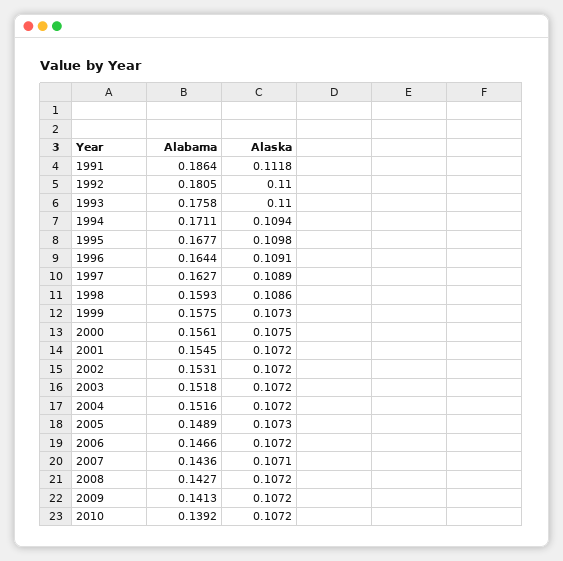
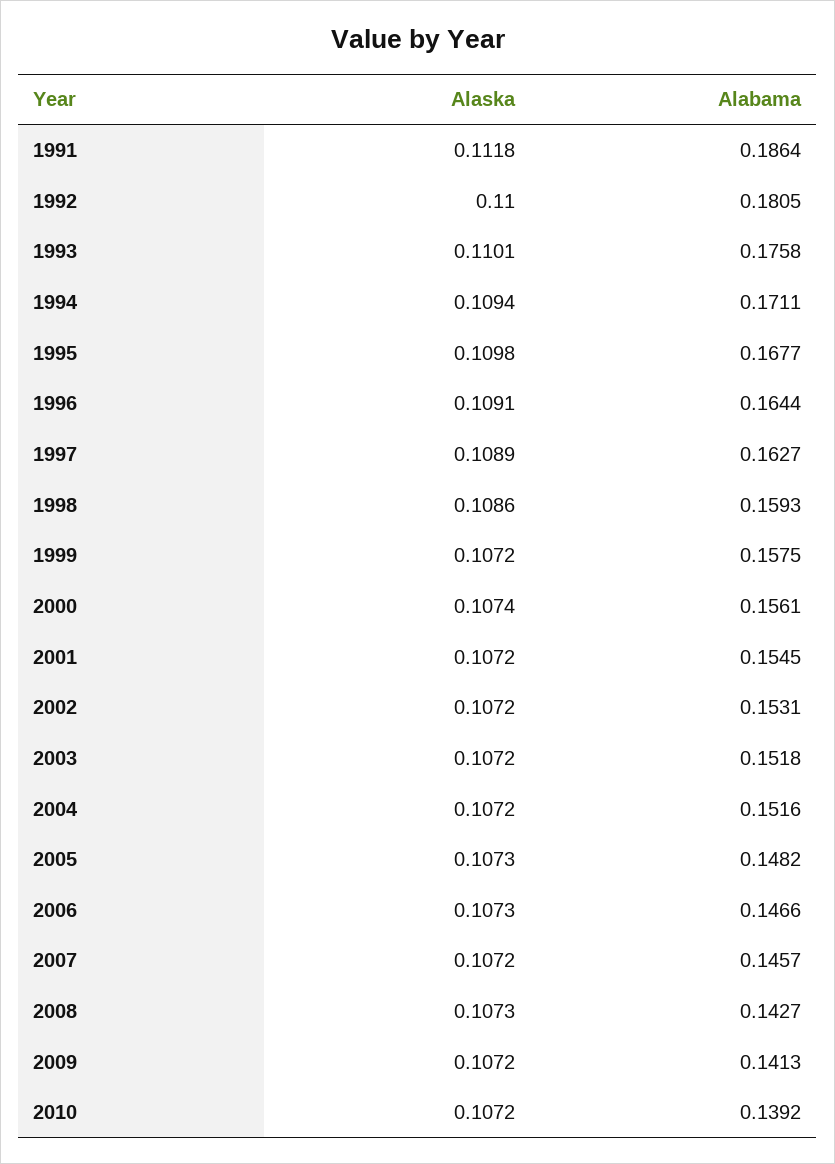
Alaska, 1993: 0.11 -> 0.1101
Alaska, 1999: 0.1073 -> 0.1072
Alaska, 2000: 0.1075 -> 0.1074
Alabama, 2005: 0.1489 -> 0.1482
Alaska, 2006: 0.1072 -> 0.1073
Alabama, 2007: 0.1436 -> 0.1457
Alaska, 2007: 0.1071 -> 0.1072
Alaska, 2008: 0.1072 -> 0.1073

